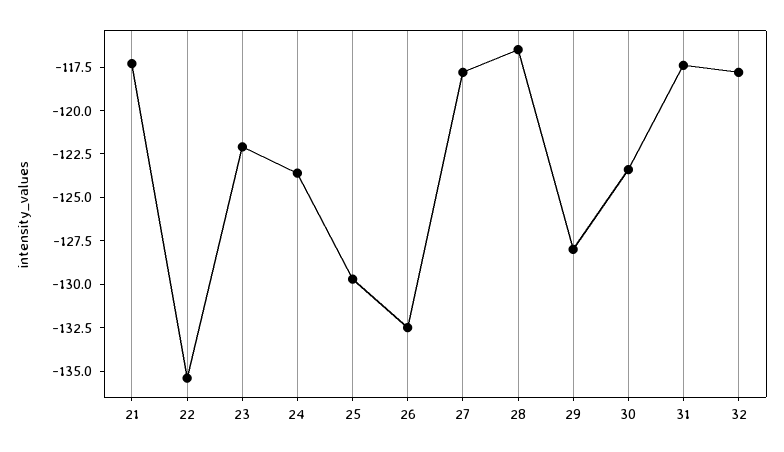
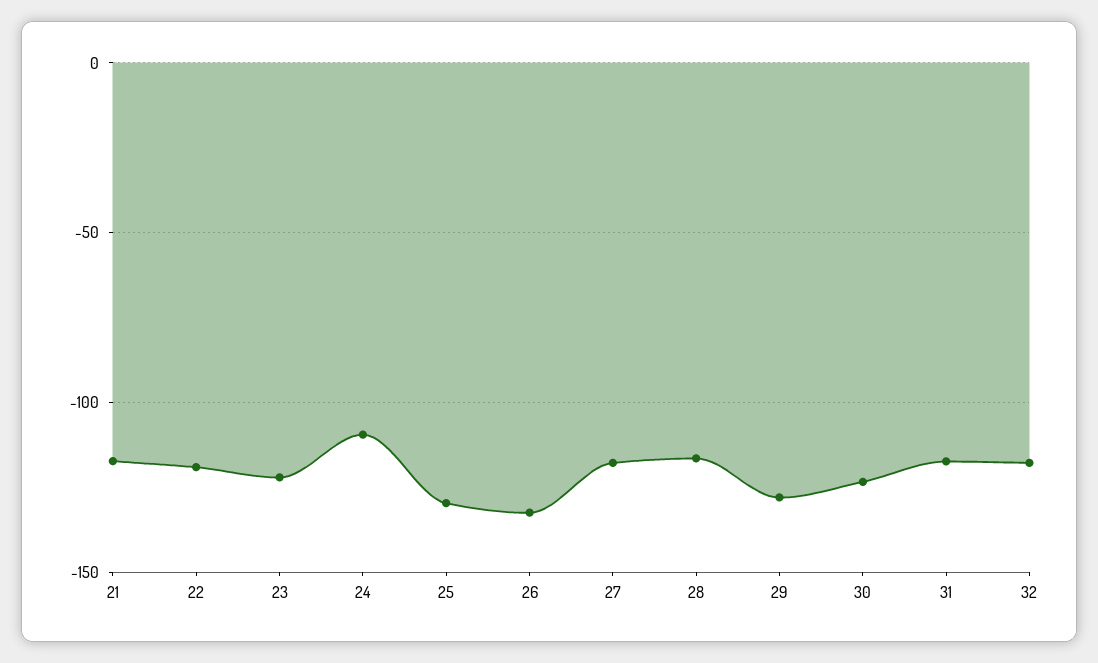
22: -135.5 -> -120
24: -123.5 -> -110

